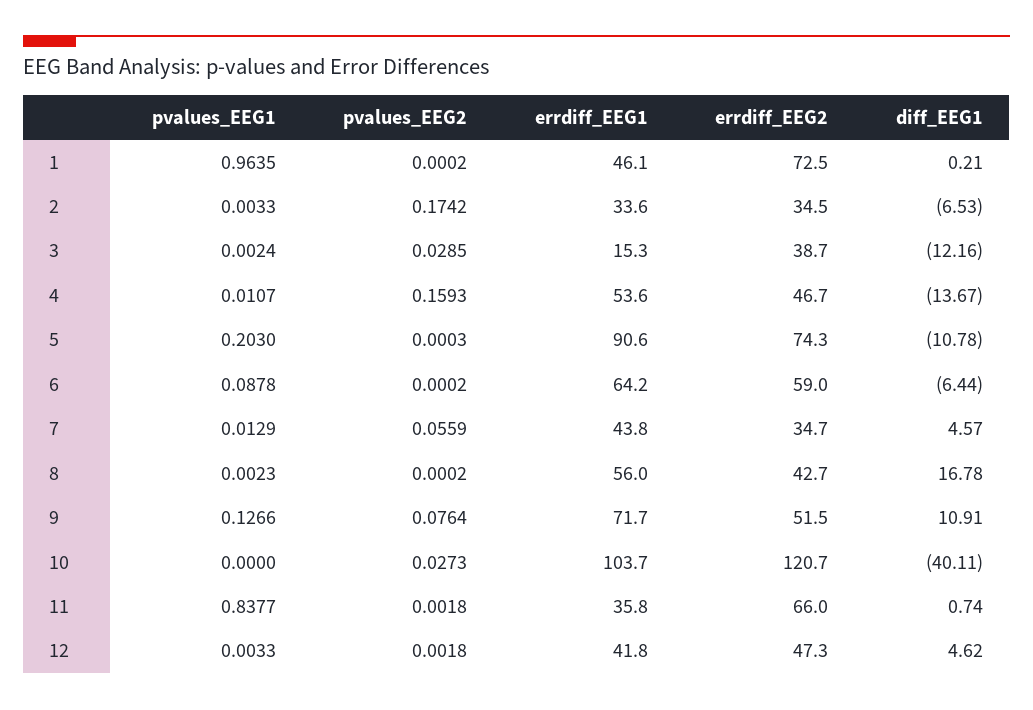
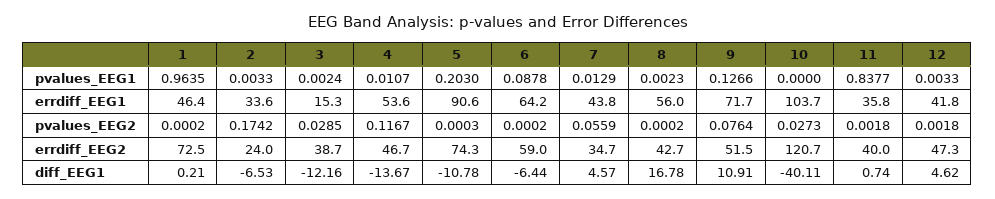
errdiff_EEG1, 1: 46.1 -> 46.4
errdiff_EEG2, 2: 34.5 -> 24
pvalues_EEG2, 4: 0.1593 -> 0.1167
errdiff_EEG2, 11: 66 -> 40

